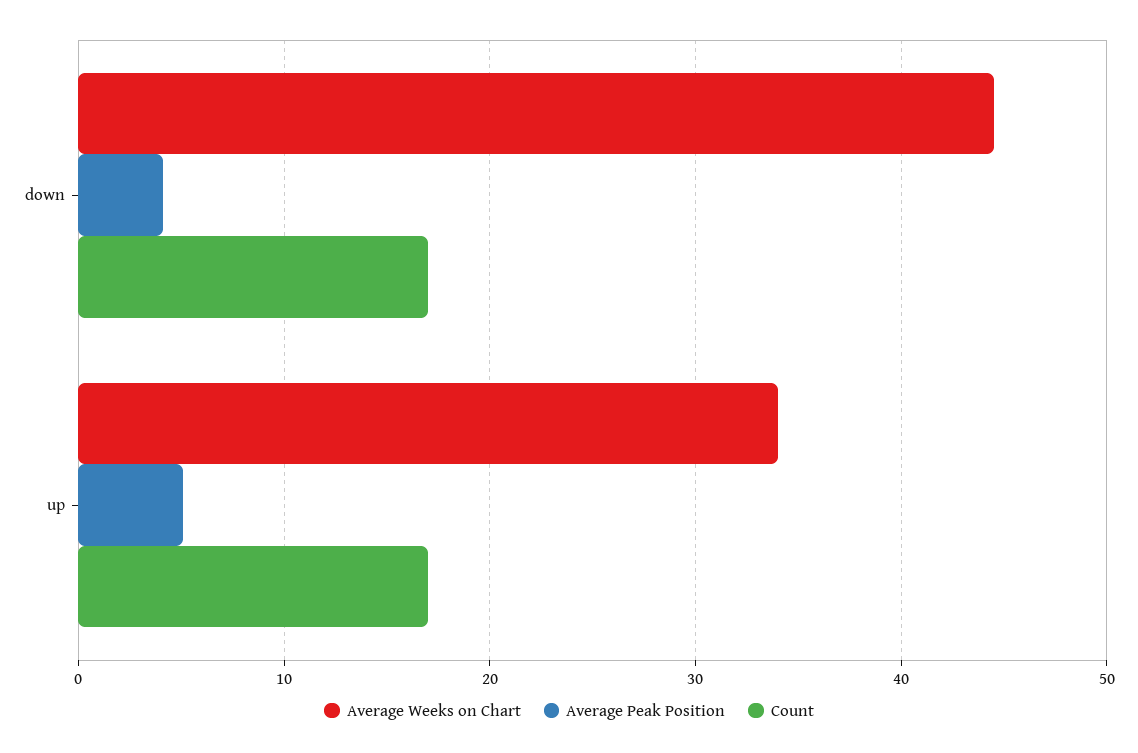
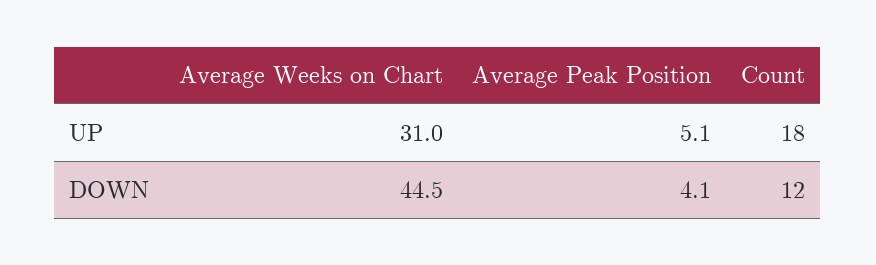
Count, down: 17 -> 12
Average Weeks on Chart, up: 34 -> 31
Count, up: 17 -> 18

